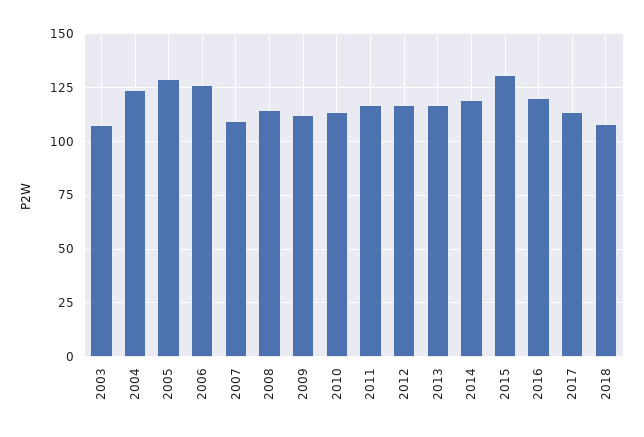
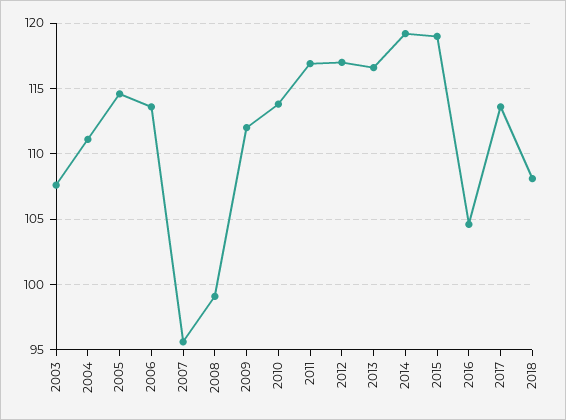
2004: 125 -> 111
2005: 130 -> 114.5
2006: 125 -> 113.5
2007: 110 -> 95.5
2008: 115 -> 99
2015: 130 -> 119
2016: 120 -> 104.5

